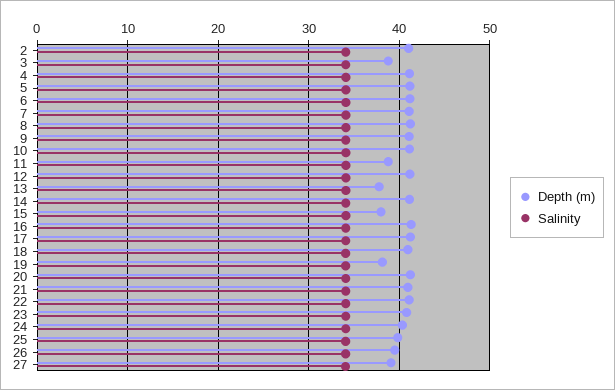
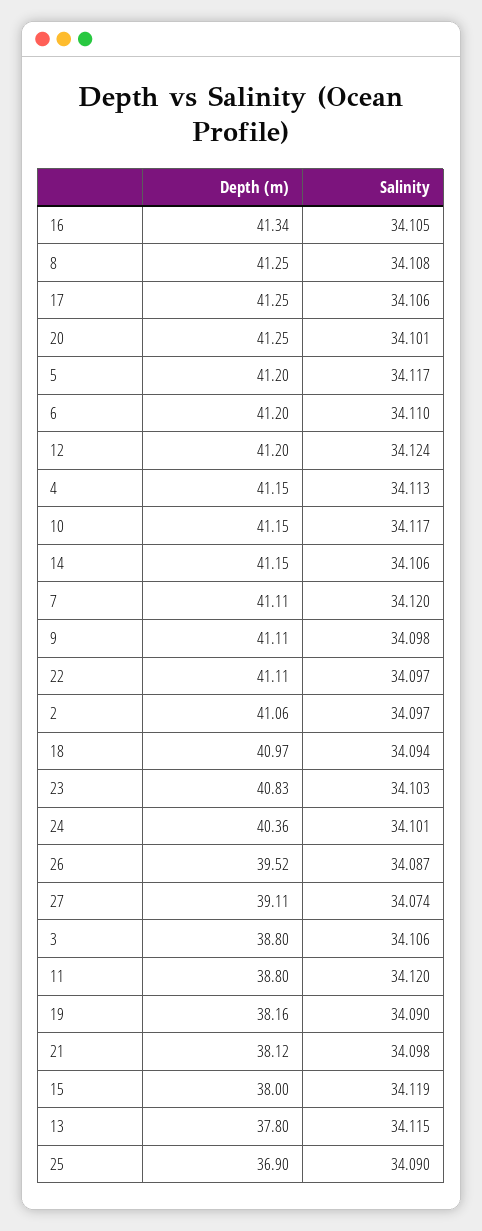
Depth (m), 21: 41 -> 38.12
Depth (m), 25: 40 -> 36.9

